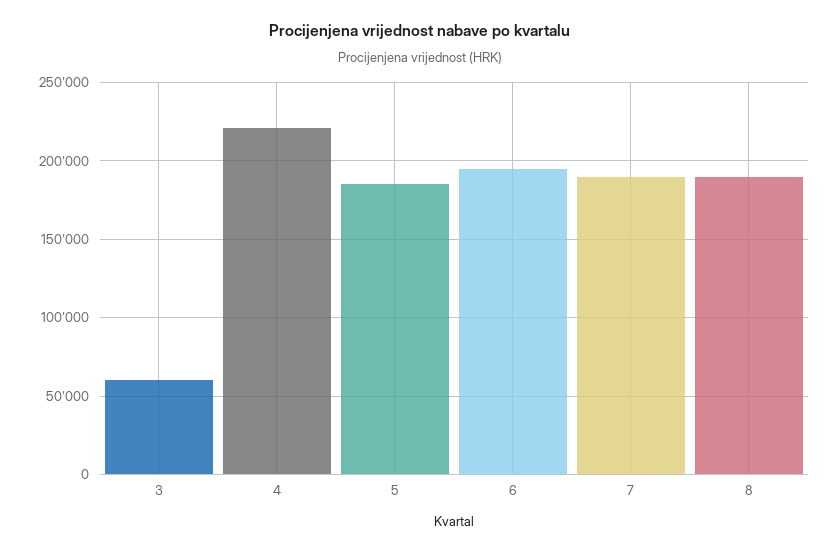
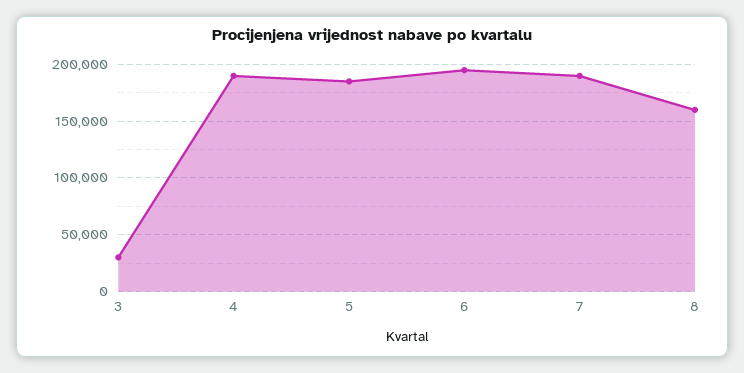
3: 60000 -> 30000
4: 220000 -> 190000
8: 190000 -> 160000

